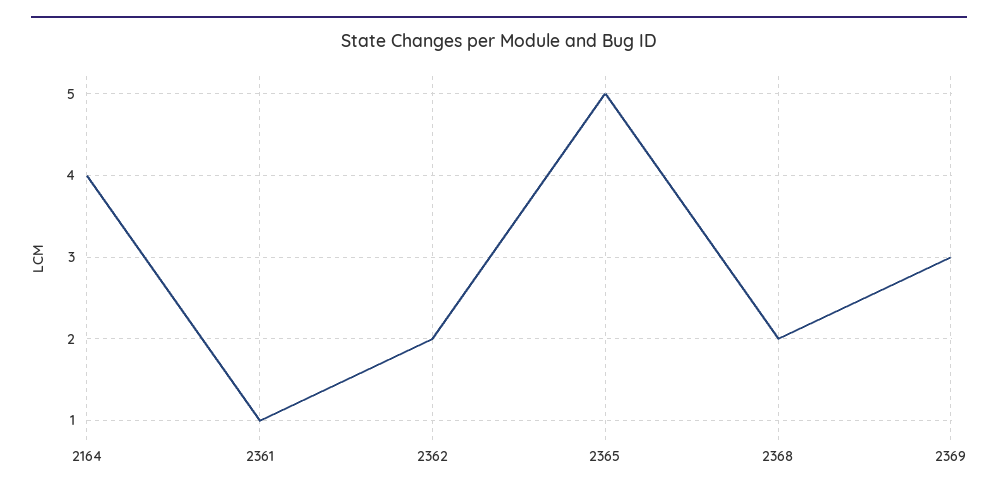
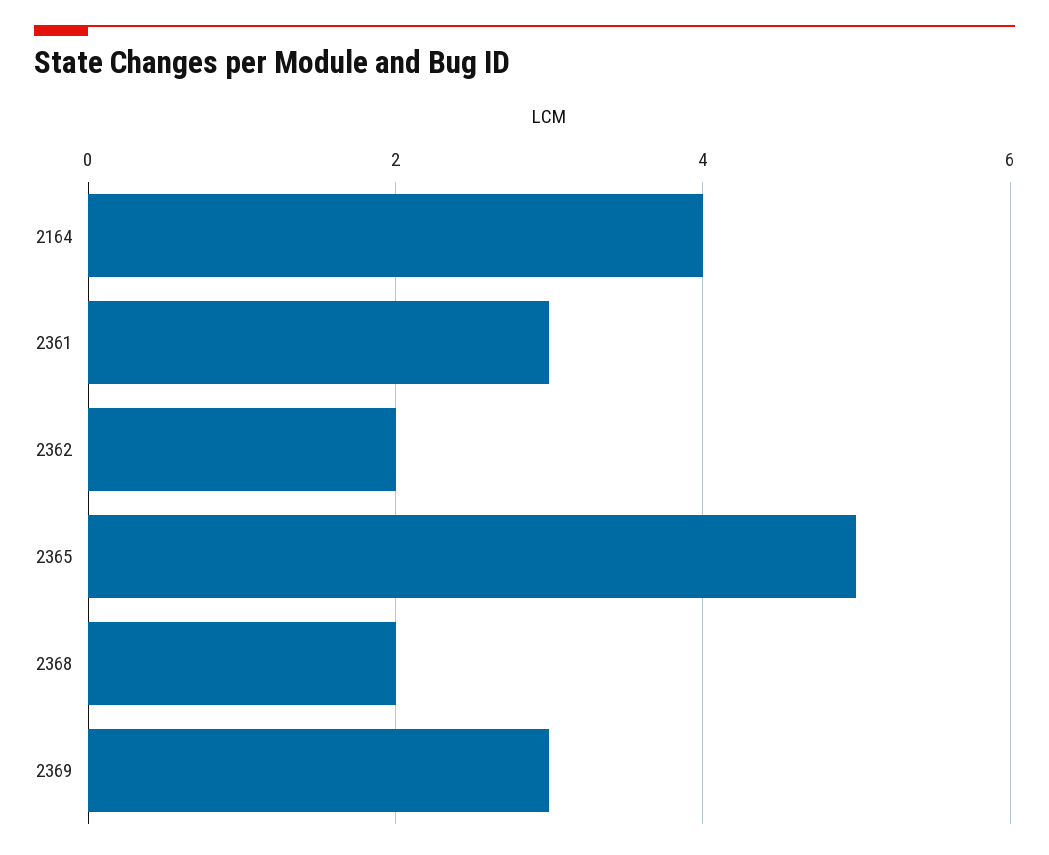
2361: 1 -> 3

